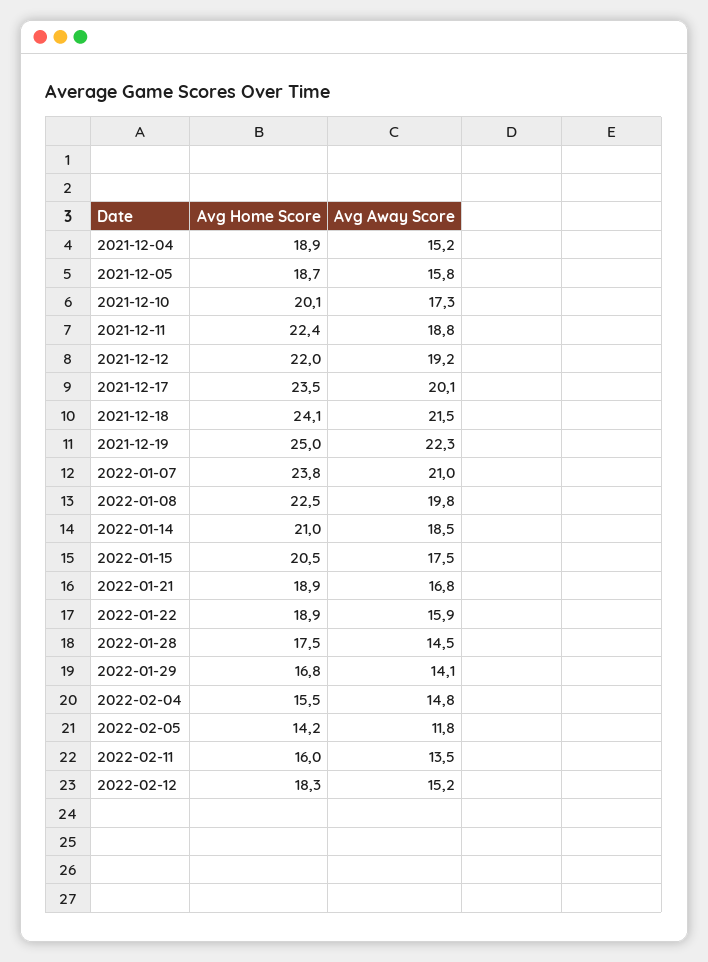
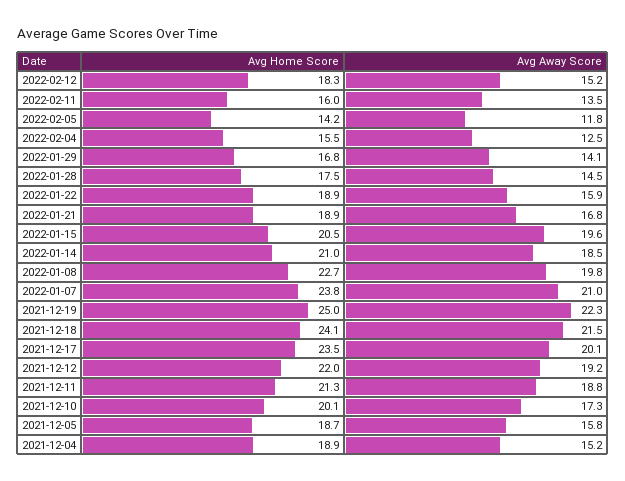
Avg Home Score, 2021-12-11: 22.4 -> 21.3
Avg Home Score, 2022-01-08: 22.5 -> 22.7
Avg Away Score, 2022-01-15: 17.5 -> 19.6
Avg Away Score, 2022-02-04: 14.8 -> 12.5

